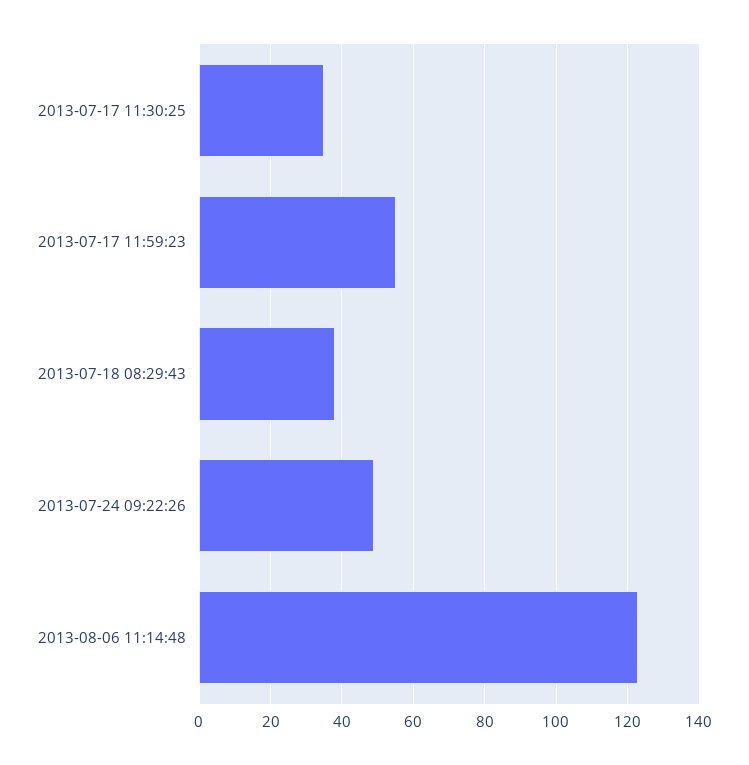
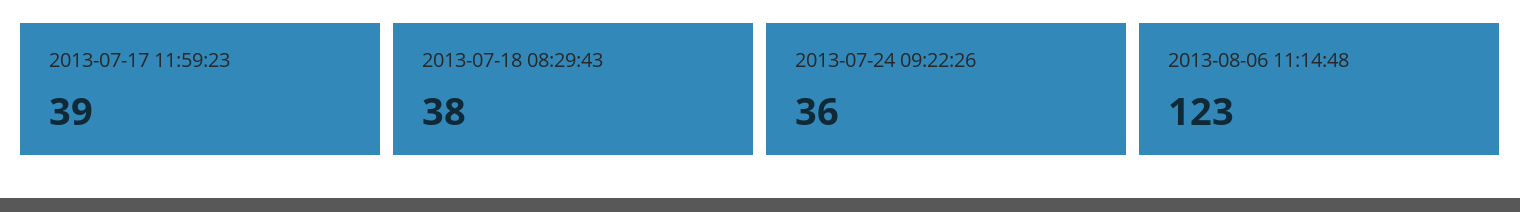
2013-07-17 11:30:25: 35 -> none
2013-07-17 11:59:23: 55 -> 39
2013-07-24 09:22:26: 50 -> 36

